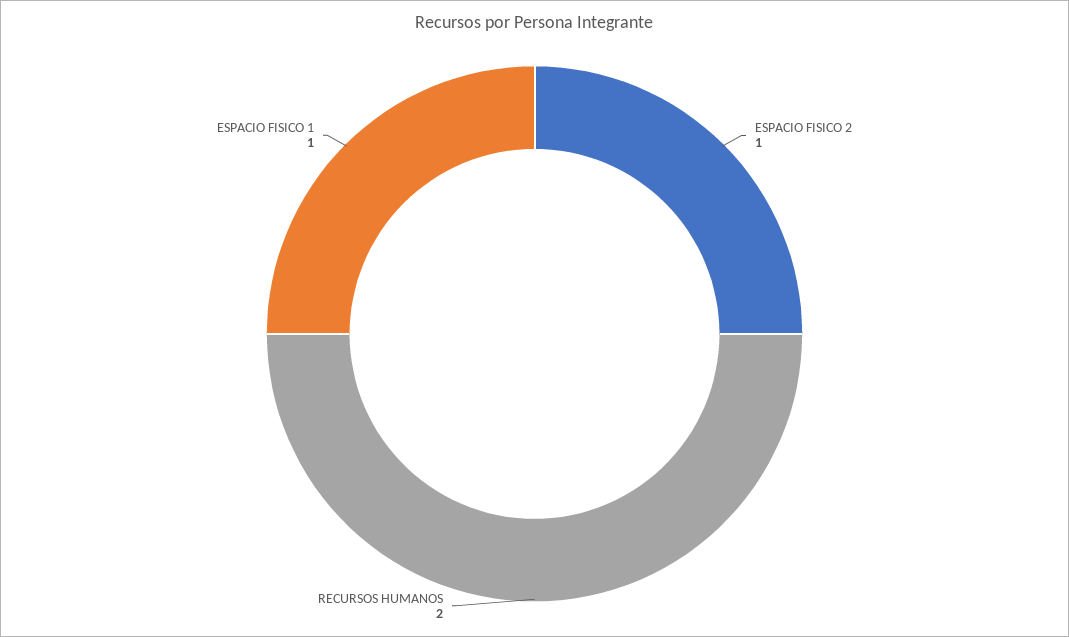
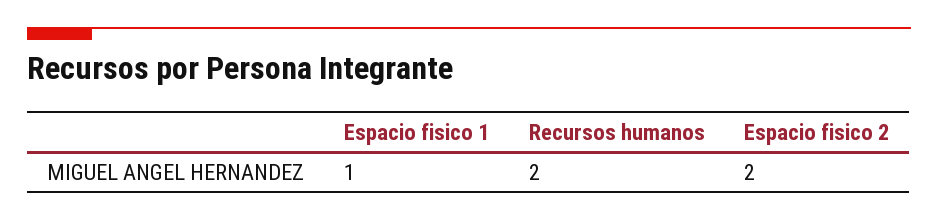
ESPACIO FISICO 2: 1 -> 2

